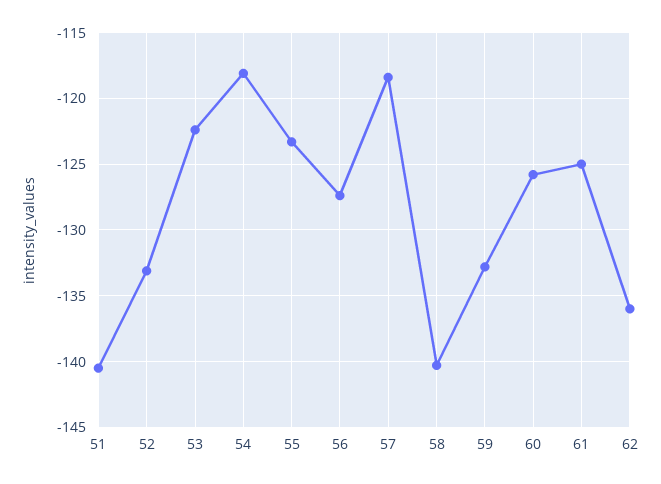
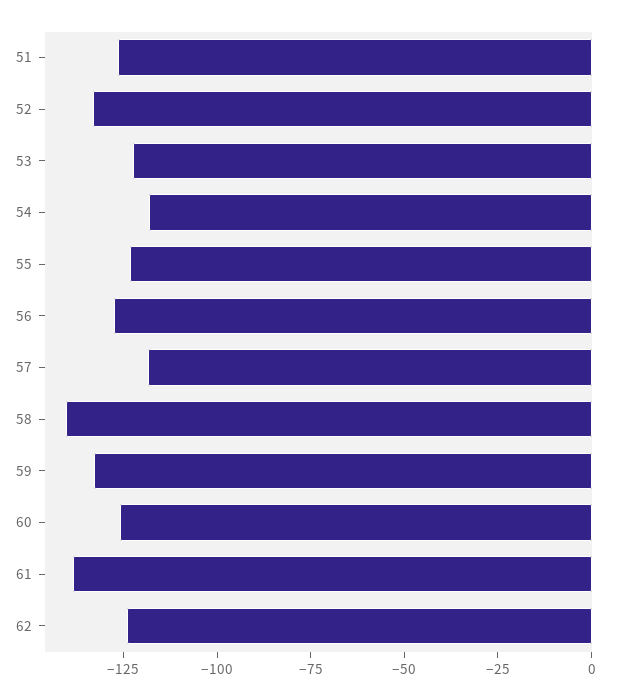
51: -140.5 -> -125
61: -125 -> -140
62: -136 -> -125

